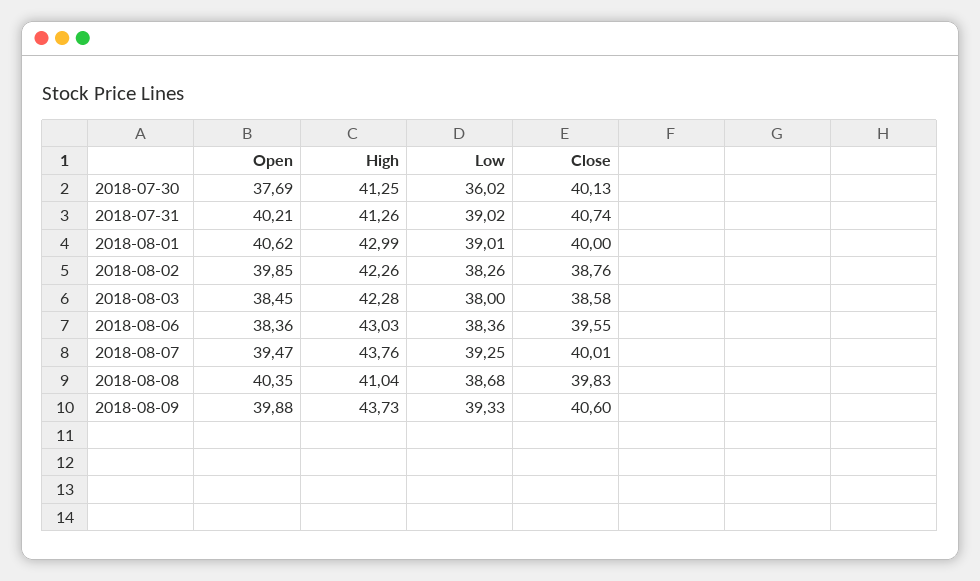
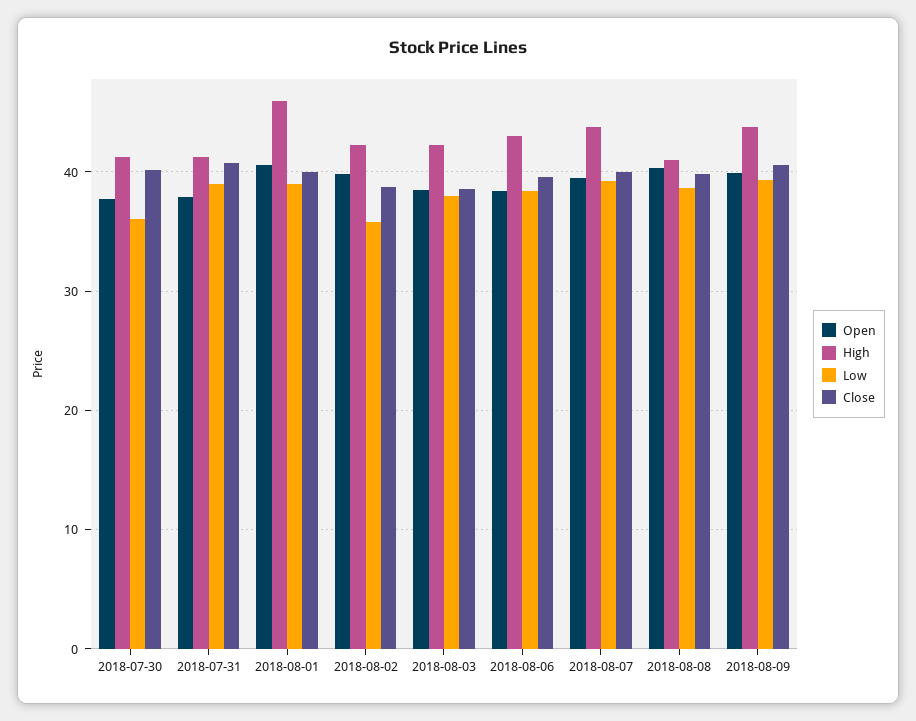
Open, 2018-07-31: 40.21 -> 38
High, 2018-08-01: 42.99 -> 46
Low, 2018-08-02: 38.26 -> 36

